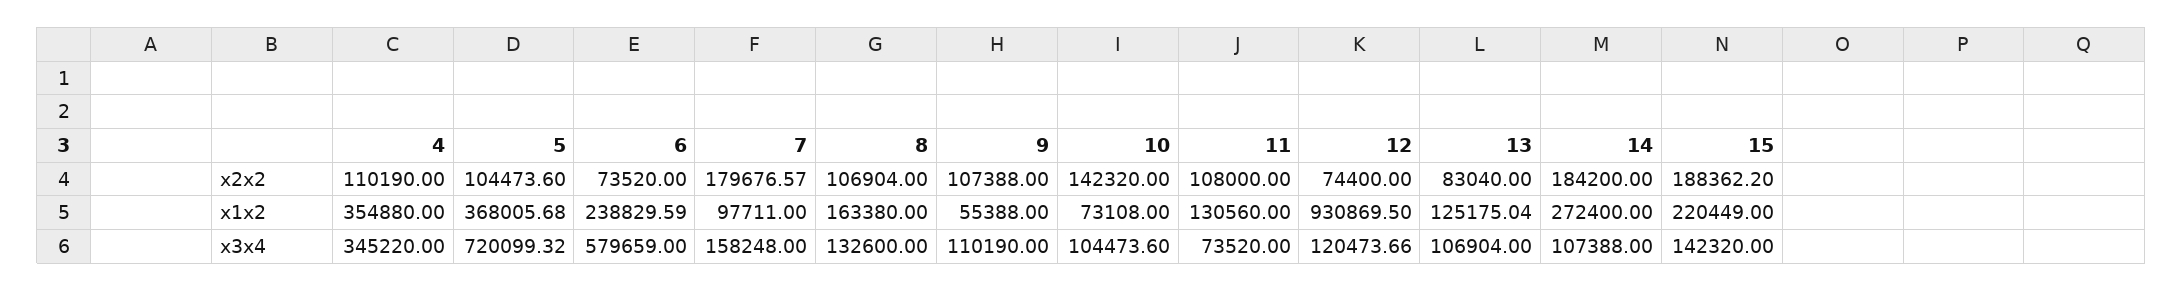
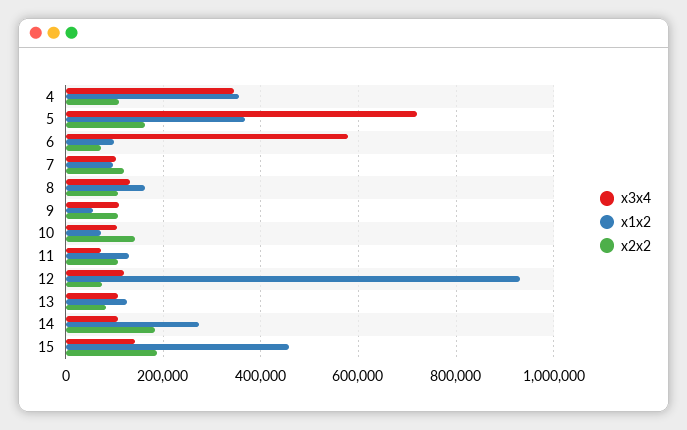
x2x2, 5: 104473.6 -> 160000
x2x2, 7: 179676.57 -> 120000
x1x2, 6: 238829.59 -> 100000
x1x2, 15: 220449 -> 460000
x3x4, 7: 158248 -> 100000

